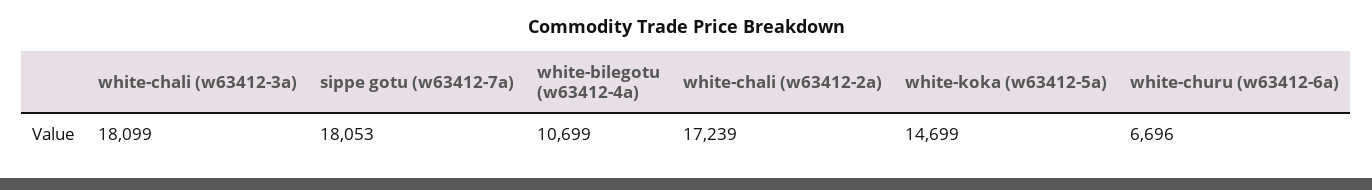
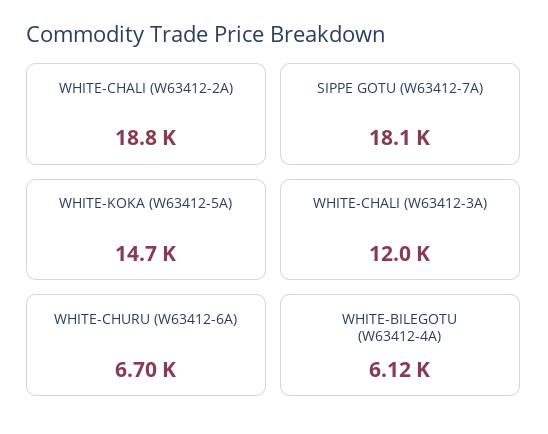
white-chali (w63412-3a): 18099 -> 12000
white-bilegotu (w63412-4a): 10699 -> 6120
white-chali (w63412-2a): 17239 -> 18800

